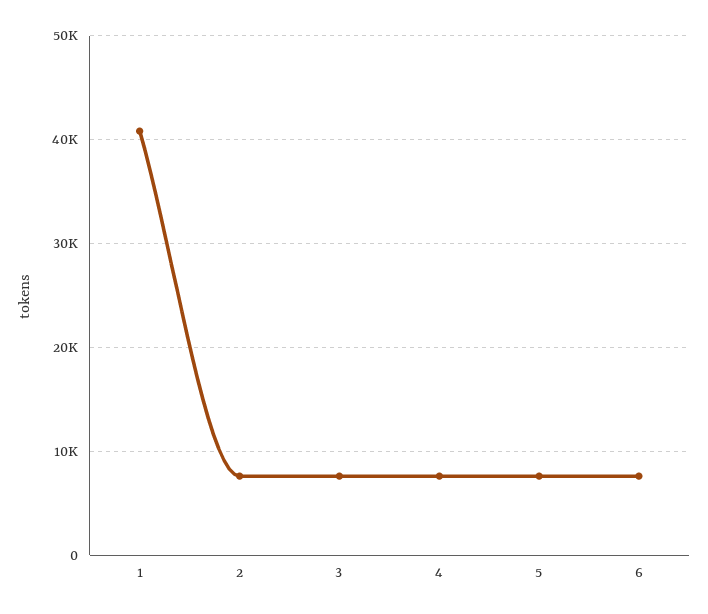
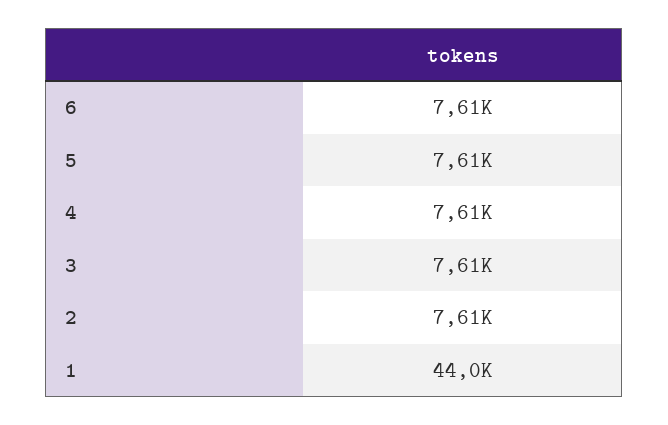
1: 41000 -> 44000

